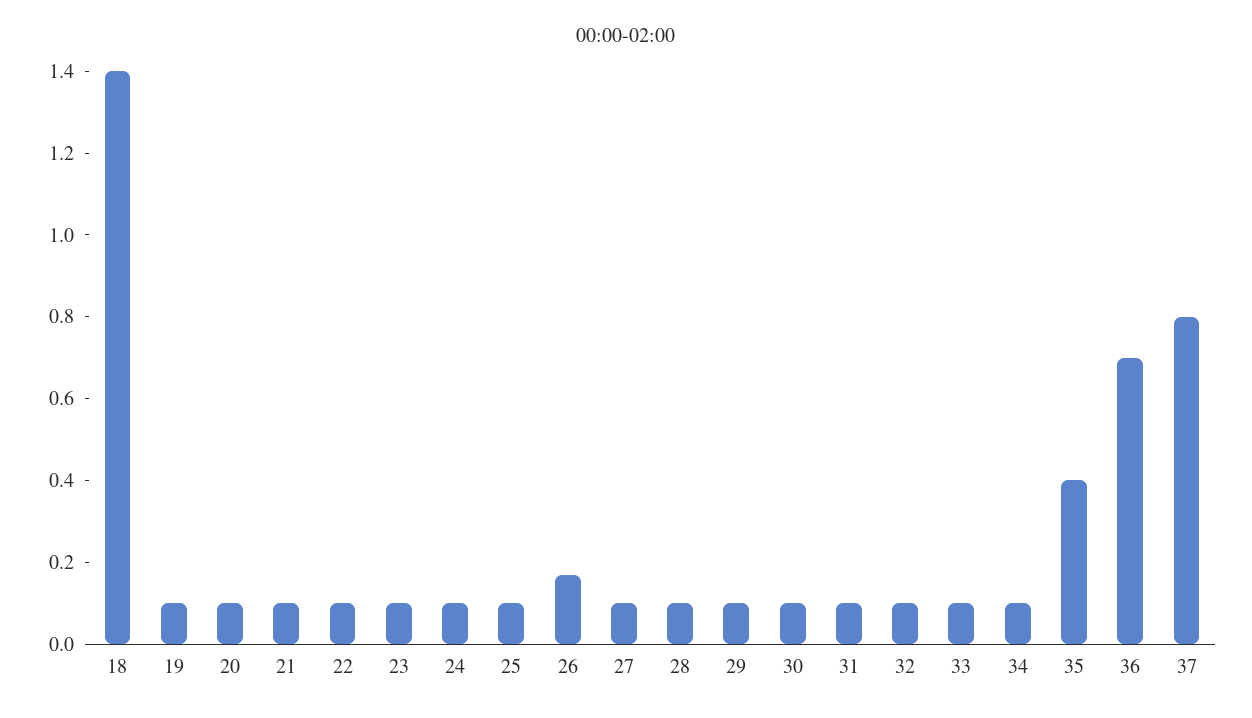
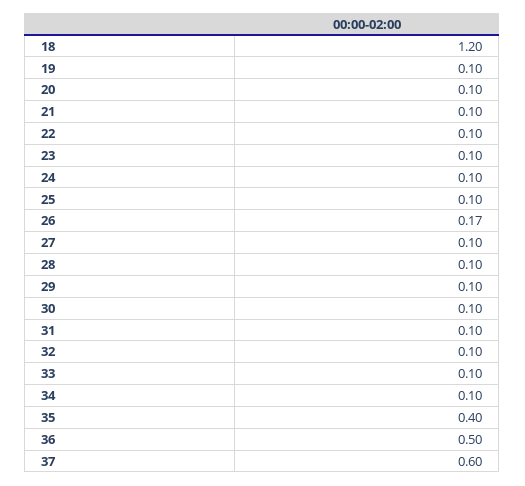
18: 1.4 -> 1.2
36: 0.7 -> 0.5
37: 0.8 -> 0.6

